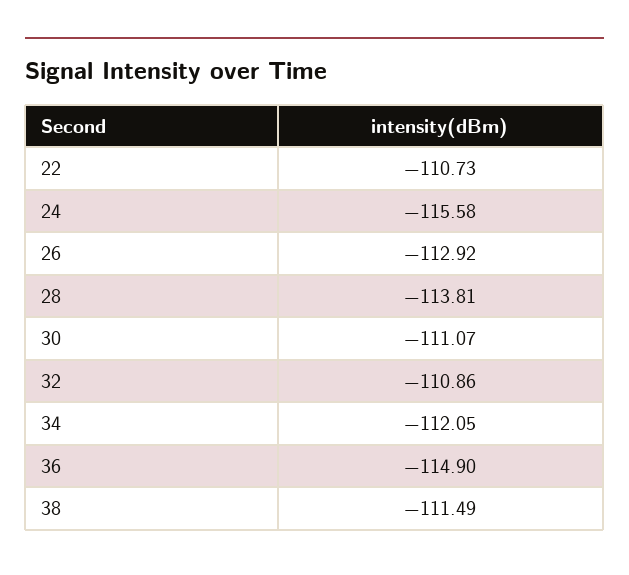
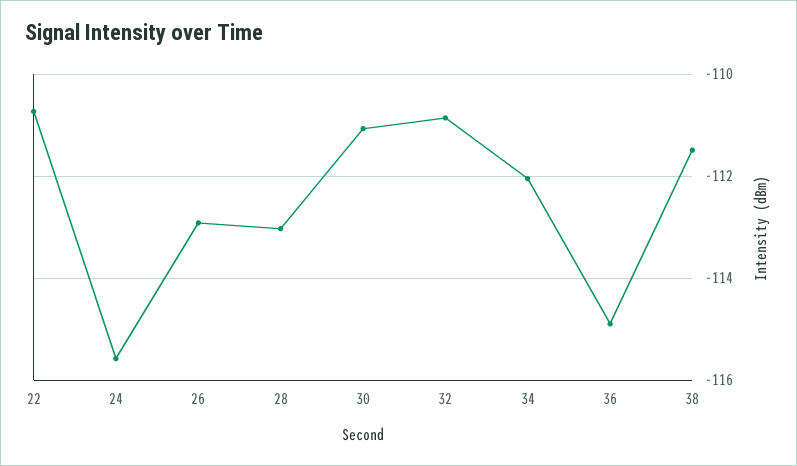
28: -113.81 -> -113

